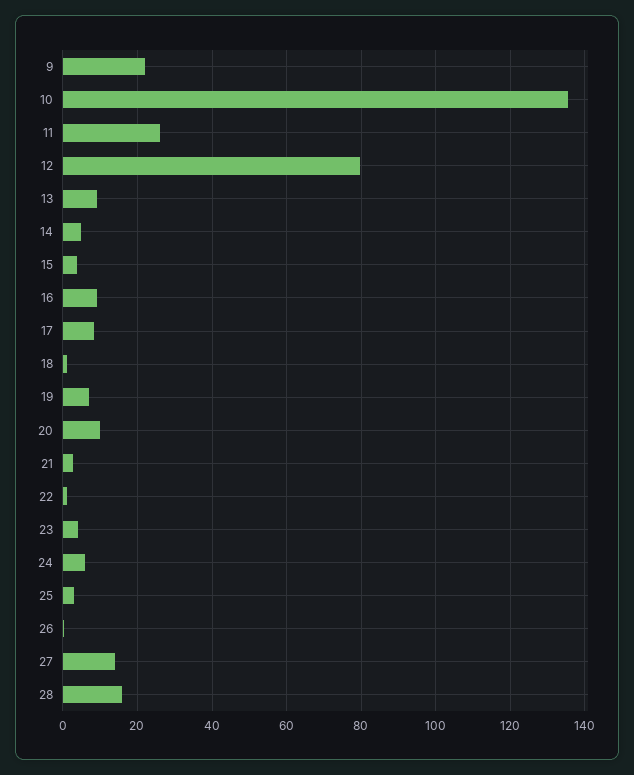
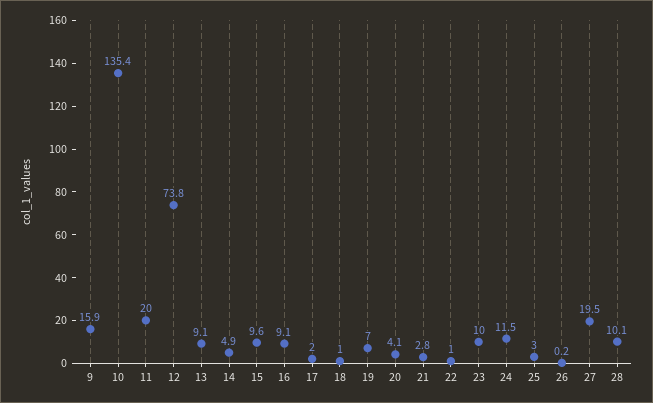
9: 22 -> 15.9
11: 26 -> 20
12: 80 -> 73.8
15: 4 -> 9.6
17: 8 -> 2
20: 10 -> 4.1
23: 4 -> 10
24: 6 -> 11.5
27: 14 -> 19.5
28: 16 -> 10.1

